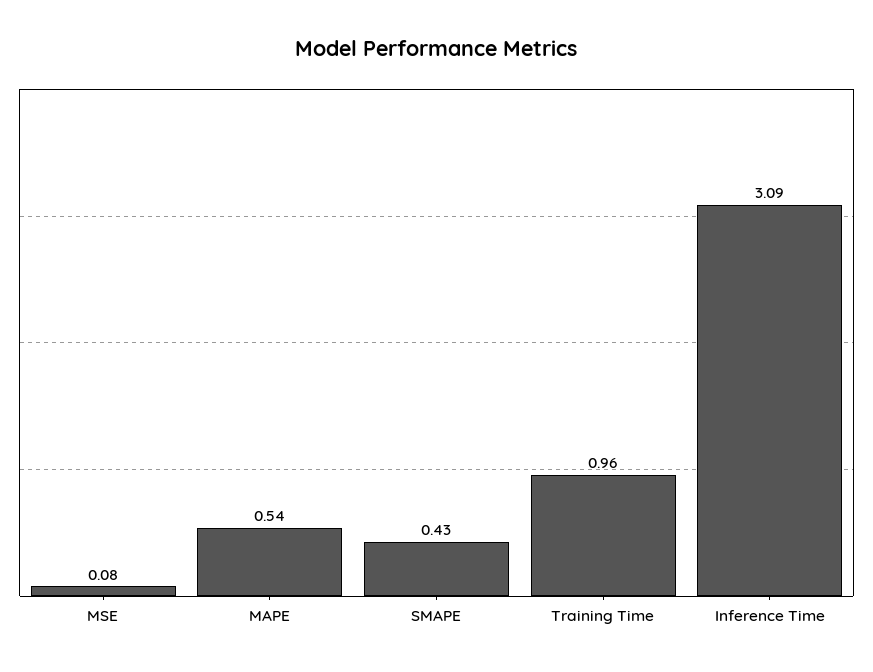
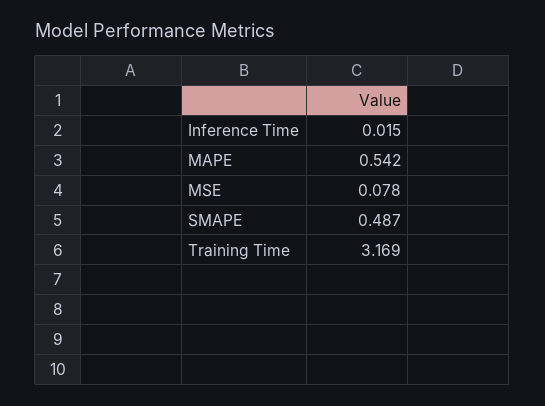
SMAPE: 0.43 -> 0.487
Training Time: 0.96 -> 3.169
Inference Time: 3.09 -> 0.015

